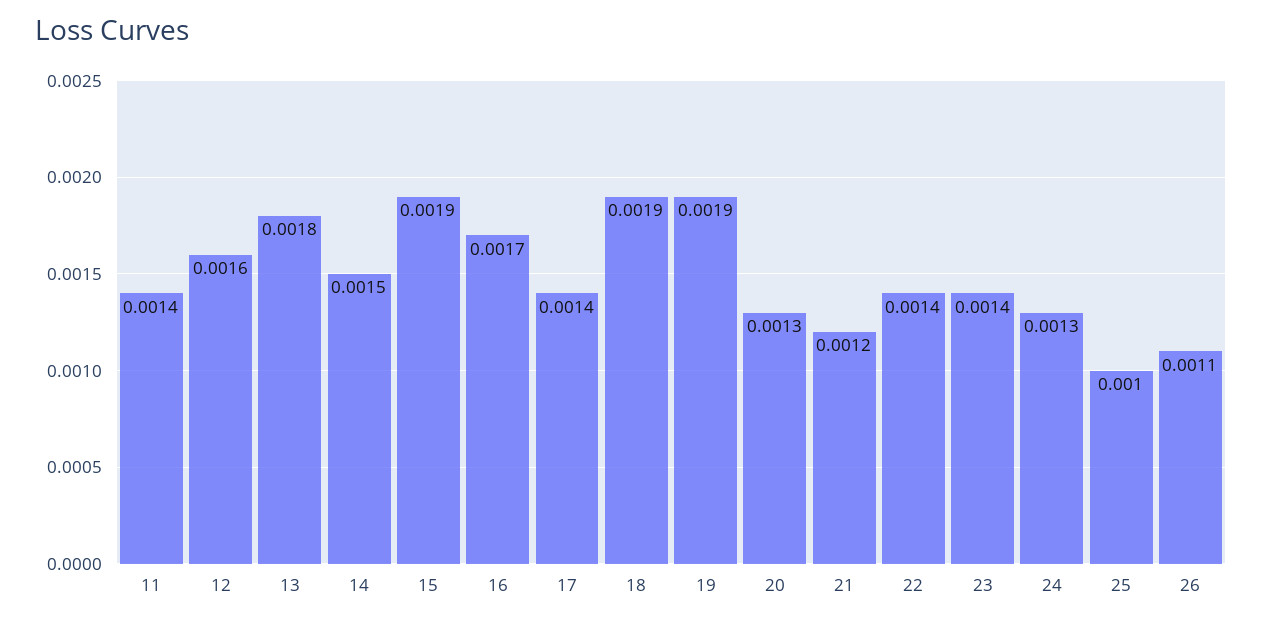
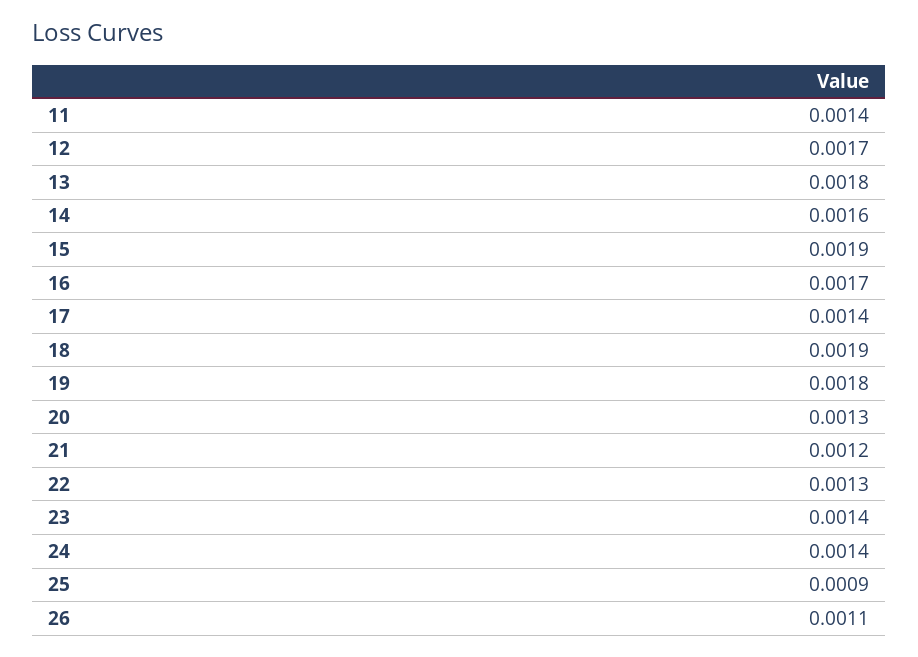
12: 0.0016 -> 0.0017
14: 0.0015 -> 0.0016
19: 0.0019 -> 0.0018
22: 0.0014 -> 0.0013
24: 0.0013 -> 0.0014
25: 0.001 -> 0.0009

